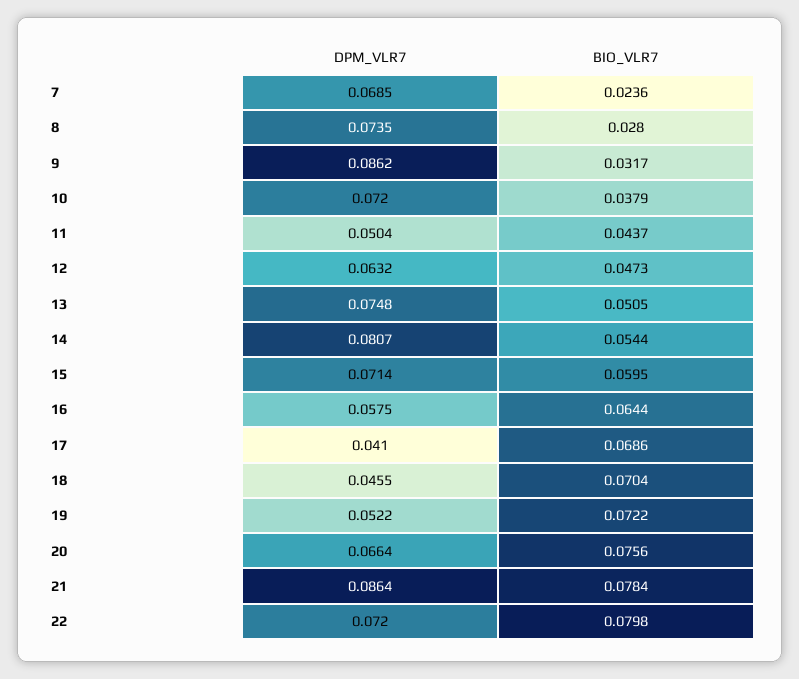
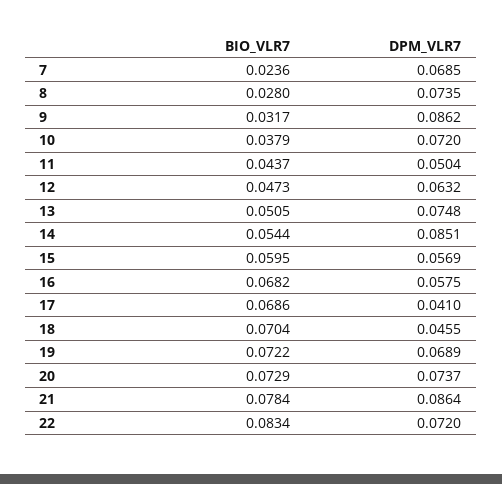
DPM_VLR7, 14: 0.0807 -> 0.0851
DPM_VLR7, 15: 0.0714 -> 0.0569
BIO_VLR7, 16: 0.0644 -> 0.0682
DPM_VLR7, 19: 0.0522 -> 0.0689
DPM_VLR7, 20: 0.0664 -> 0.0737
BIO_VLR7, 20: 0.0756 -> 0.0729
BIO_VLR7, 22: 0.0798 -> 0.0834

